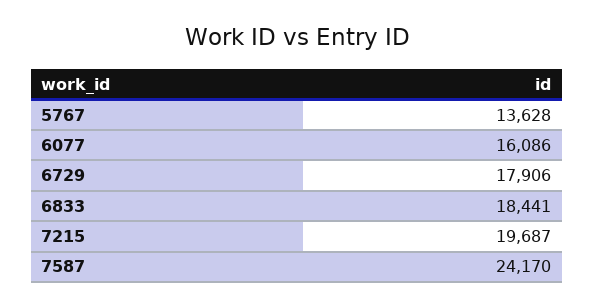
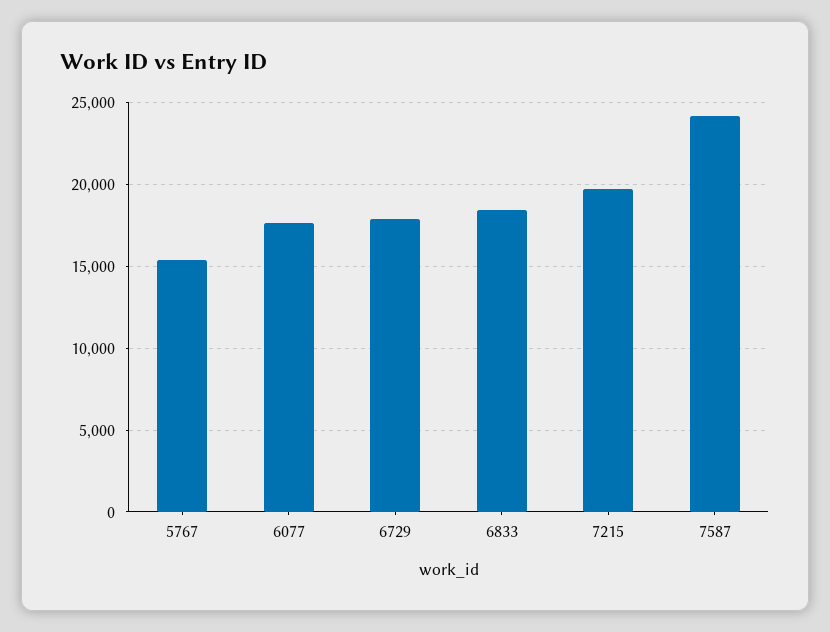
5767: 13628 -> 15500
6077: 16086 -> 17500

